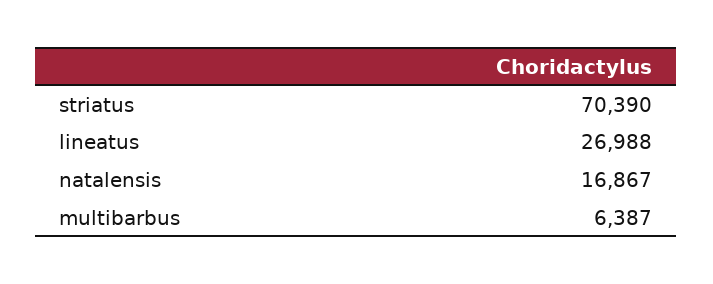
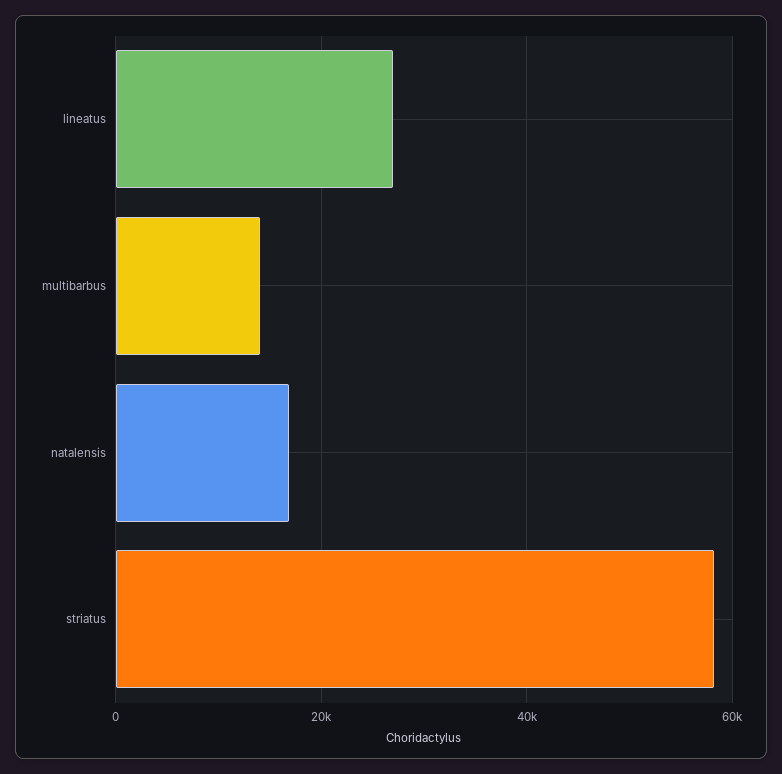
striatus: 70390 -> 58000
multibarbus: 6387 -> 14000

